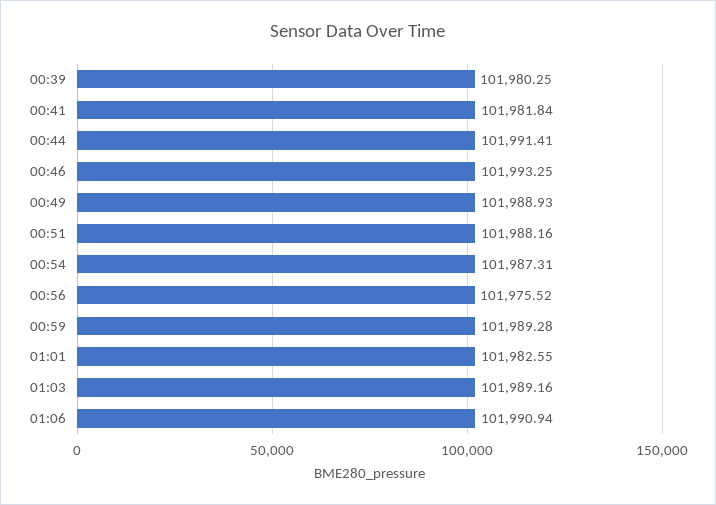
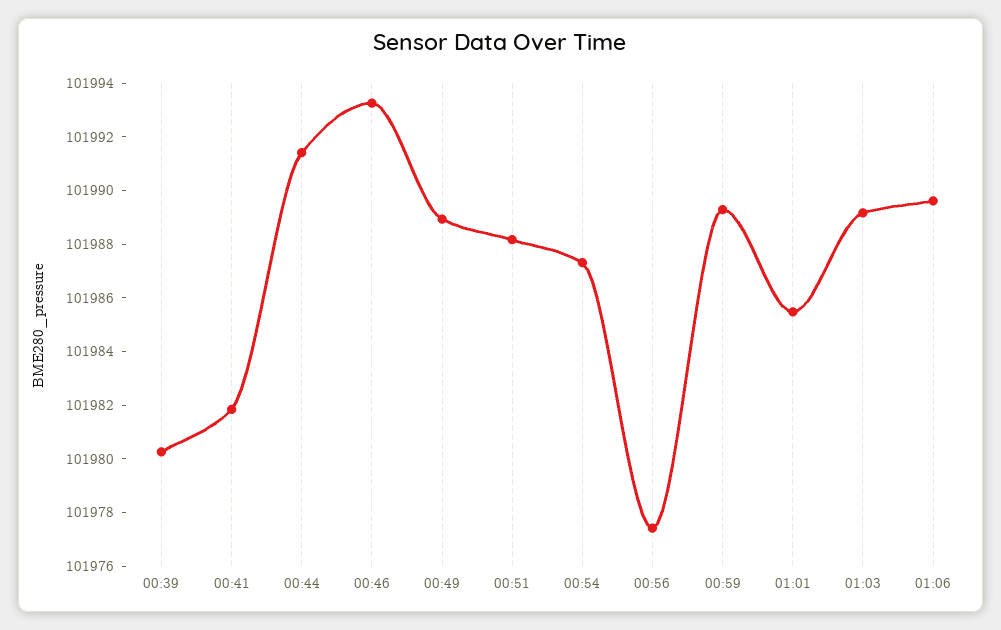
00:56: 101975.52 -> 101977.5
01:01: 101982.55 -> 101985.5
01:06: 101990.94 -> 101989.5

